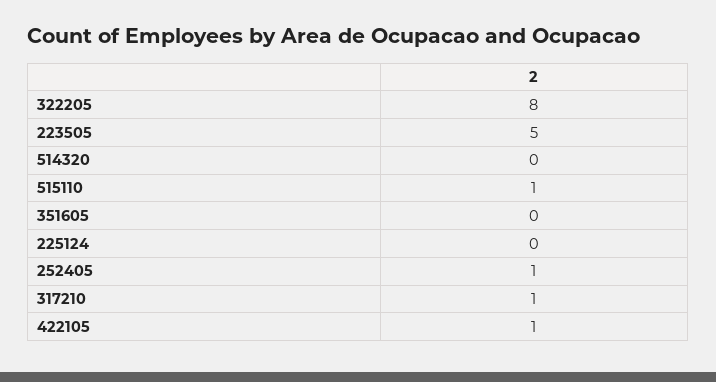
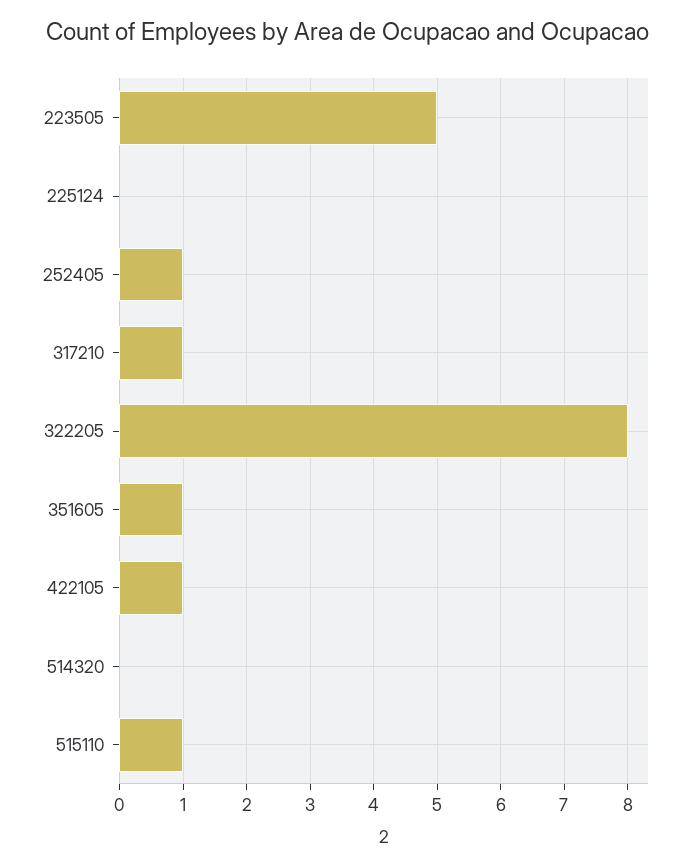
351605: 0 -> 1

